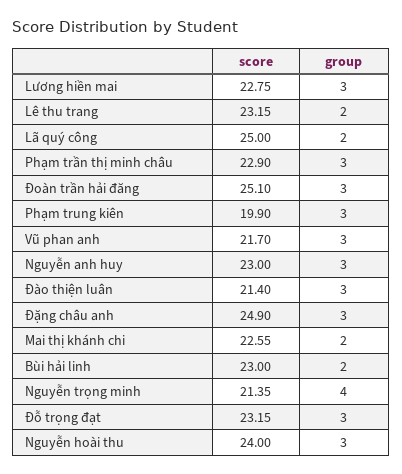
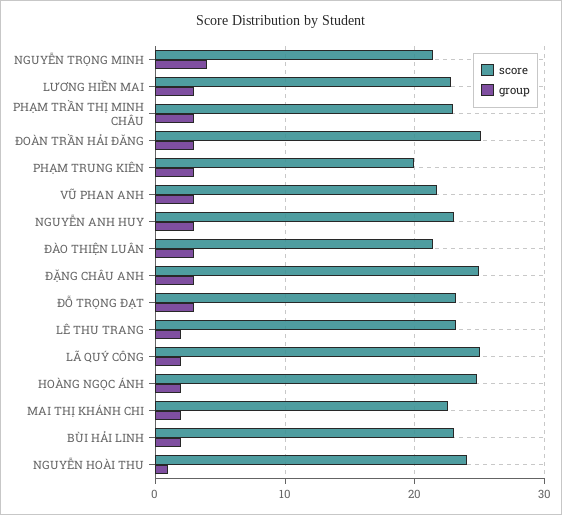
group, Nguyễn hoài thu: 3 -> 1
score, HOÀNG NGỌC ÁNH: none -> 25
group, HOÀNG NGỌC ÁNH: none -> 2

